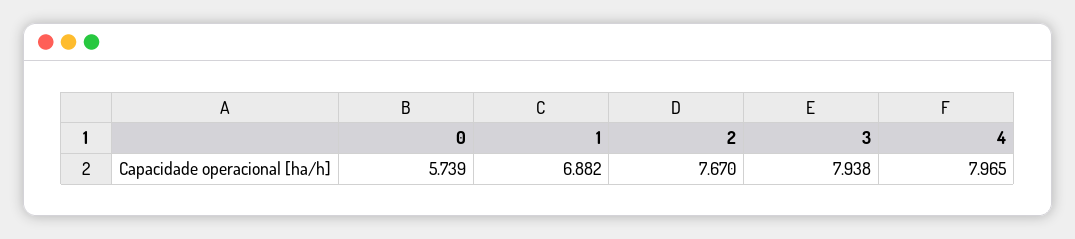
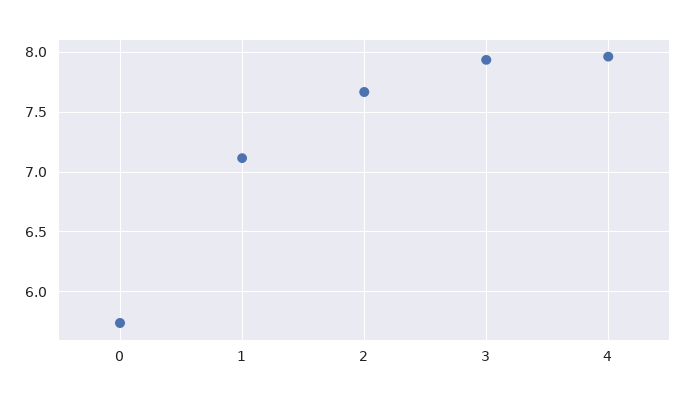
1: 6.882 -> 7.1

